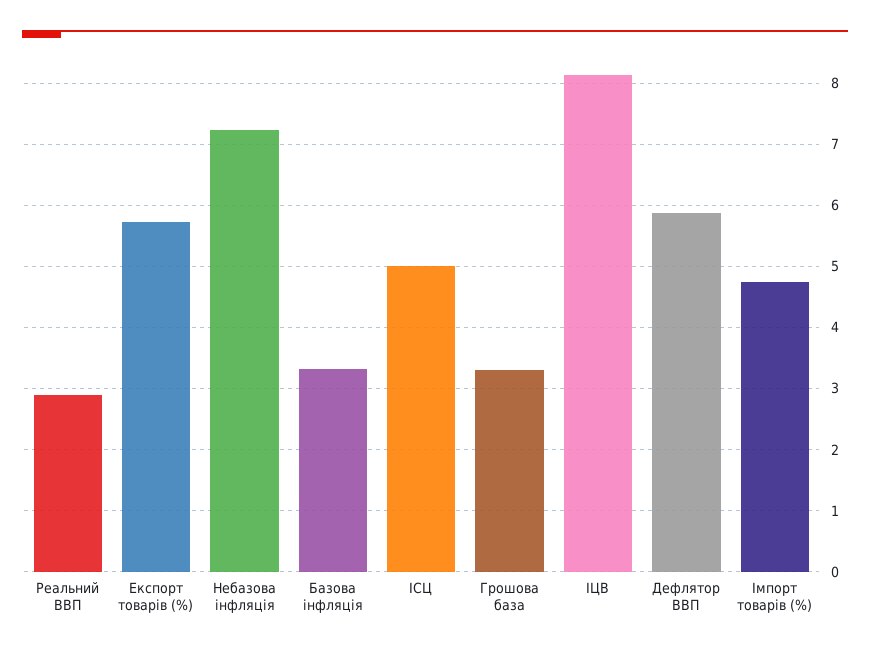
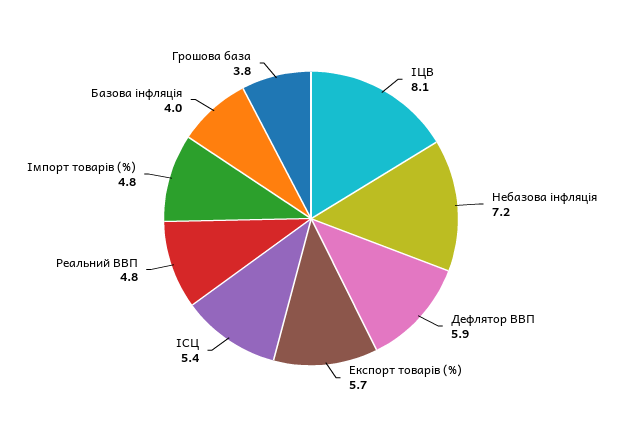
Реальний ВВП: 2.9 -> 4.8
Базова інфляція: 3.3 -> 4
ІСЦ: 5 -> 5.4
Грошова база: 3.3 -> 3.8

